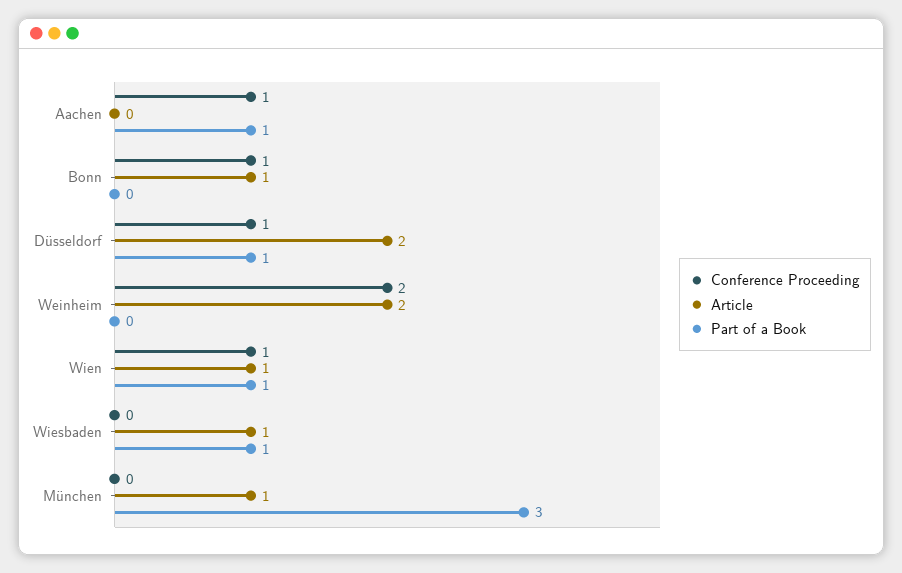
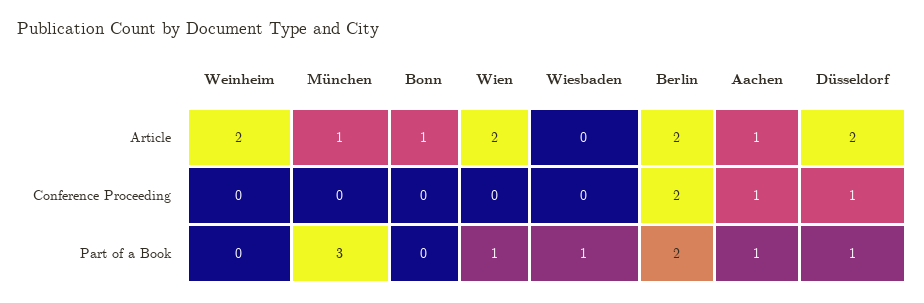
Article, Aachen: 0 -> 1
Conference Proceeding, Bonn: 1 -> 0
Conference Proceeding, Weinheim: 2 -> 0
Conference Proceeding, Wien: 1 -> 0
Article, Wien: 1 -> 2
Article, Wiesbaden: 1 -> 0
Article, Berlin: none -> 2
Conference Proceeding, Berlin: none -> 2
Part of a Book, Berlin: none -> 2

